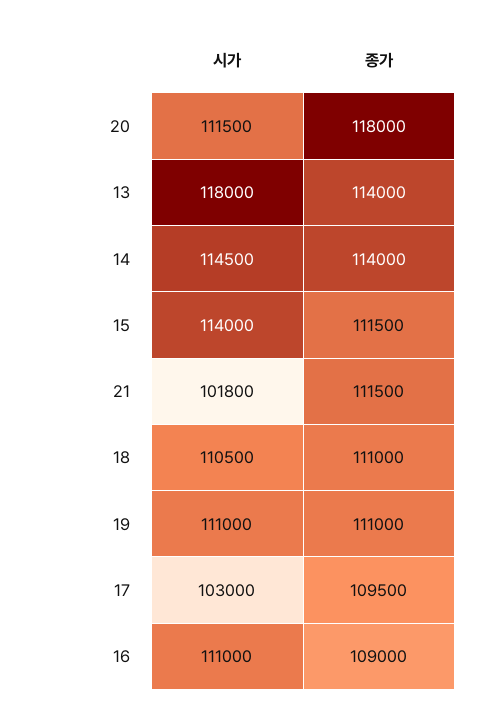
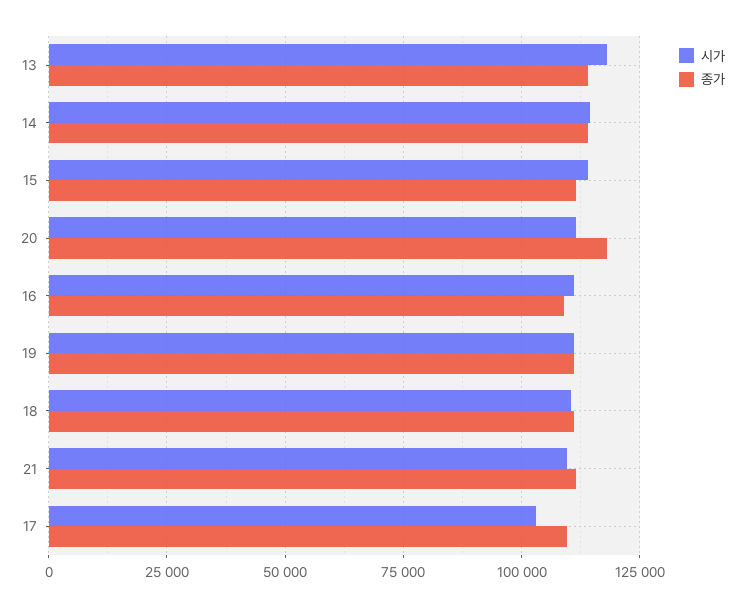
시가, 21: 101800 -> 110000

